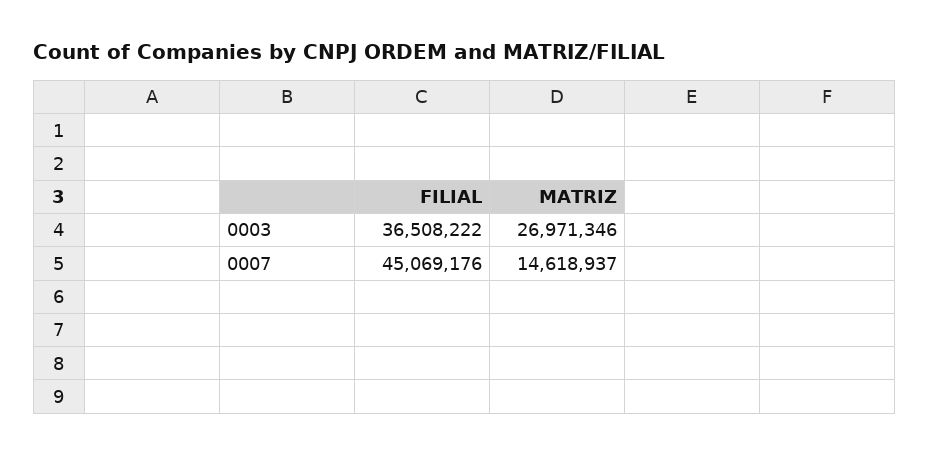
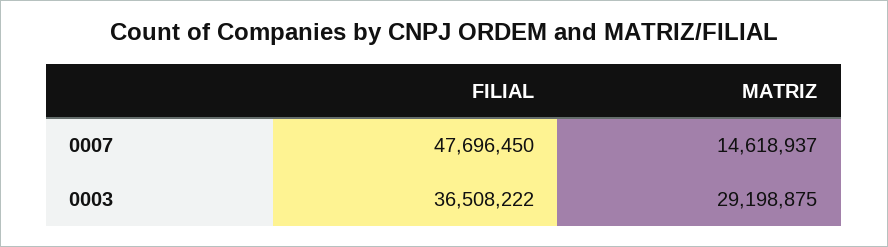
MATRIZ, 0003: 26971346 -> 29198875
FILIAL, 0007: 45069176 -> 47696450

